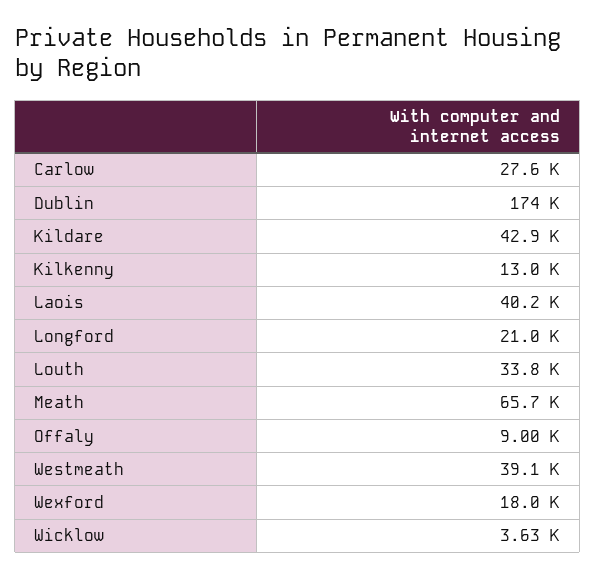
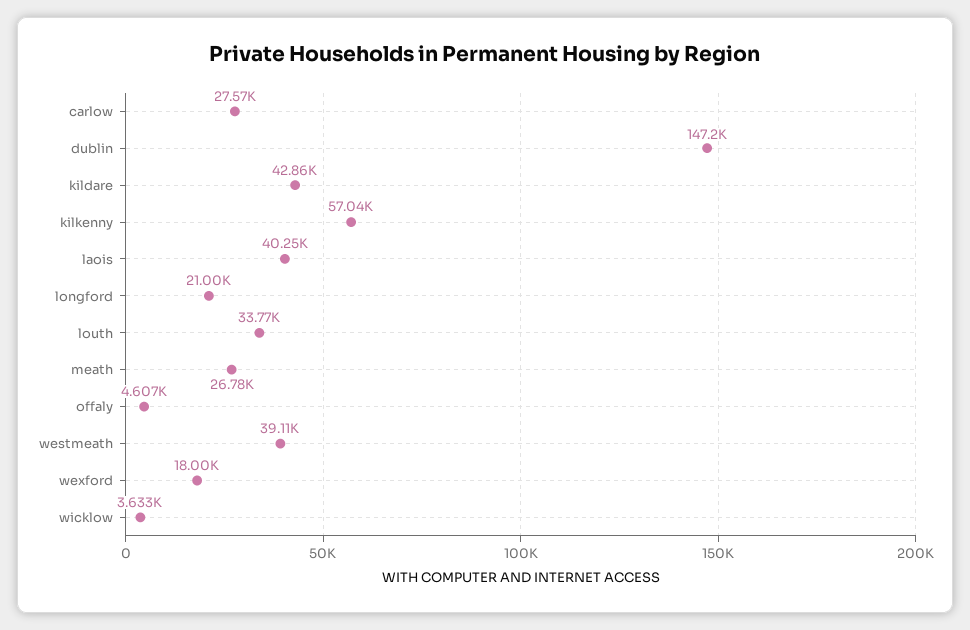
Dublin: 174000 -> 147200
Kilkenny: 13000 -> 57040
Meath: 65700 -> 26780
Offaly: 9000 -> 4607

